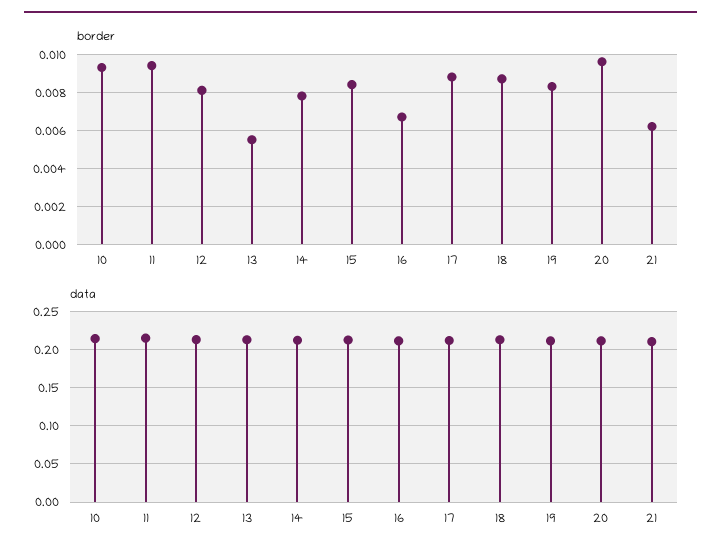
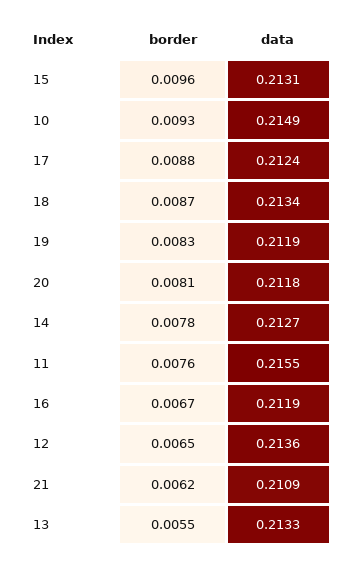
border, 11: 0.0095 -> 0.0076
border, 12: 0.008 -> 0.0065
border, 15: 0.0085 -> 0.0096
border, 20: 0.0095 -> 0.0081

